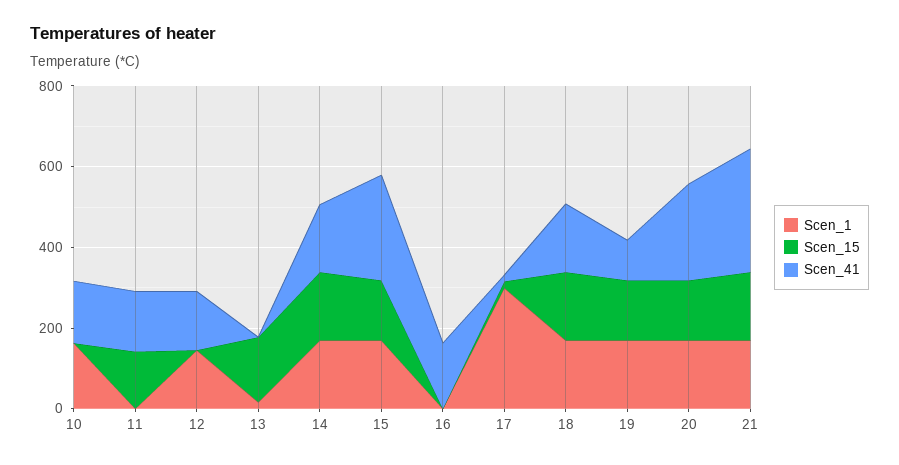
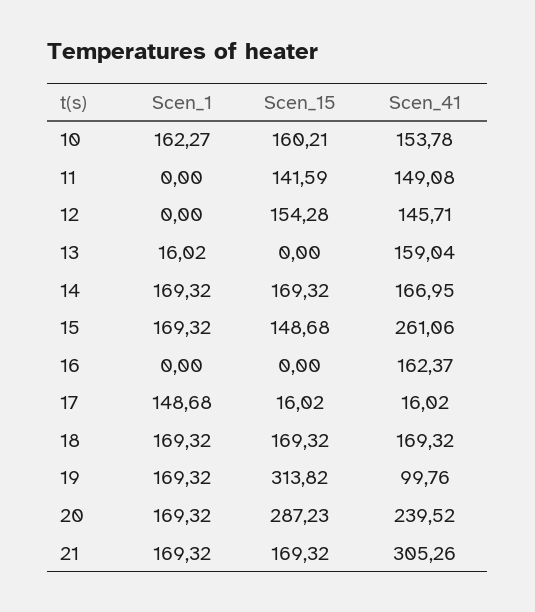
Scen_15, 10: 0 -> 160.21
Scen_1, 12: 150 -> 0
Scen_15, 12: 0 -> 154.28
Scen_15, 13: 150 -> 0
Scen_41, 13: 0 -> 159.04
Scen_1, 17: 300 -> 148.68
Scen_15, 19: 150 -> 313.82
Scen_15, 20: 150 -> 287.23

